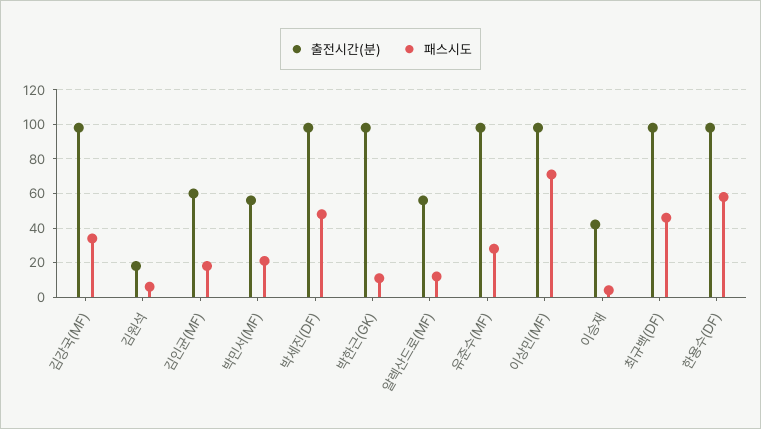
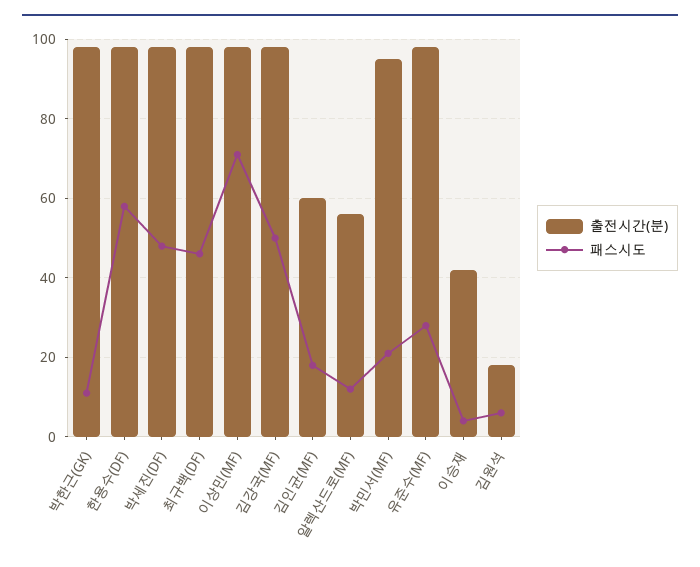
패스시도, 김강국(MF): 35 -> 50
출전시간(분), 박민서(MF): 55 -> 95

